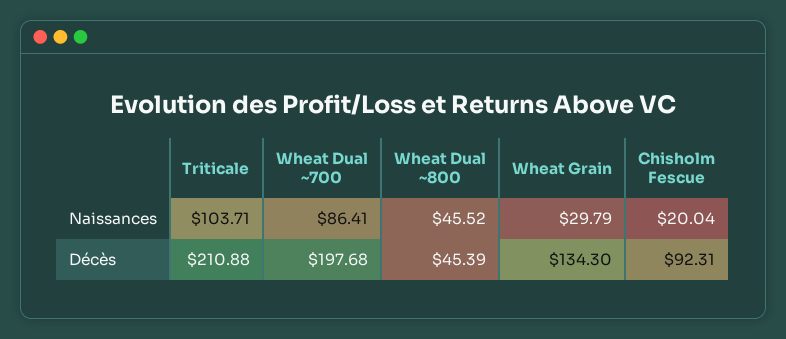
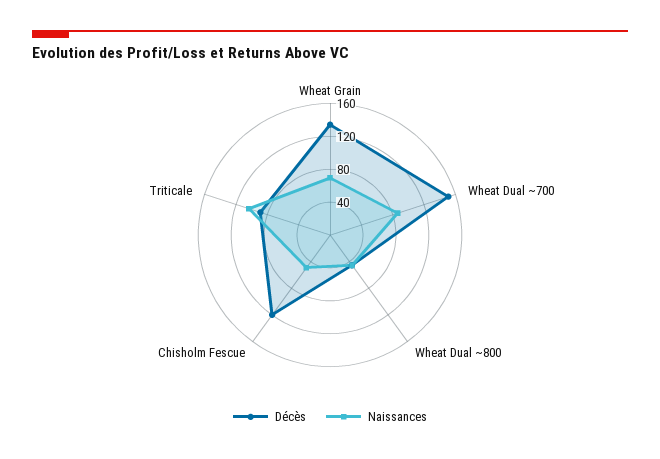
Naissances, Wheat Grain: 29.79 -> 70
Naissances, Chisholm Fescue: 20.04 -> 50
Décès, Triticale: 210.88 -> 90
Décès, Wheat Dual ~700: 197.68 -> 150
Décès, Chisholm Fescue: 92.31 -> 120

